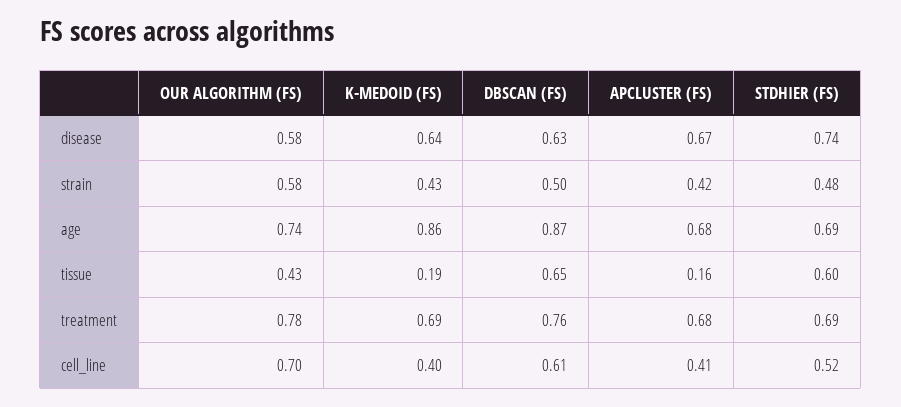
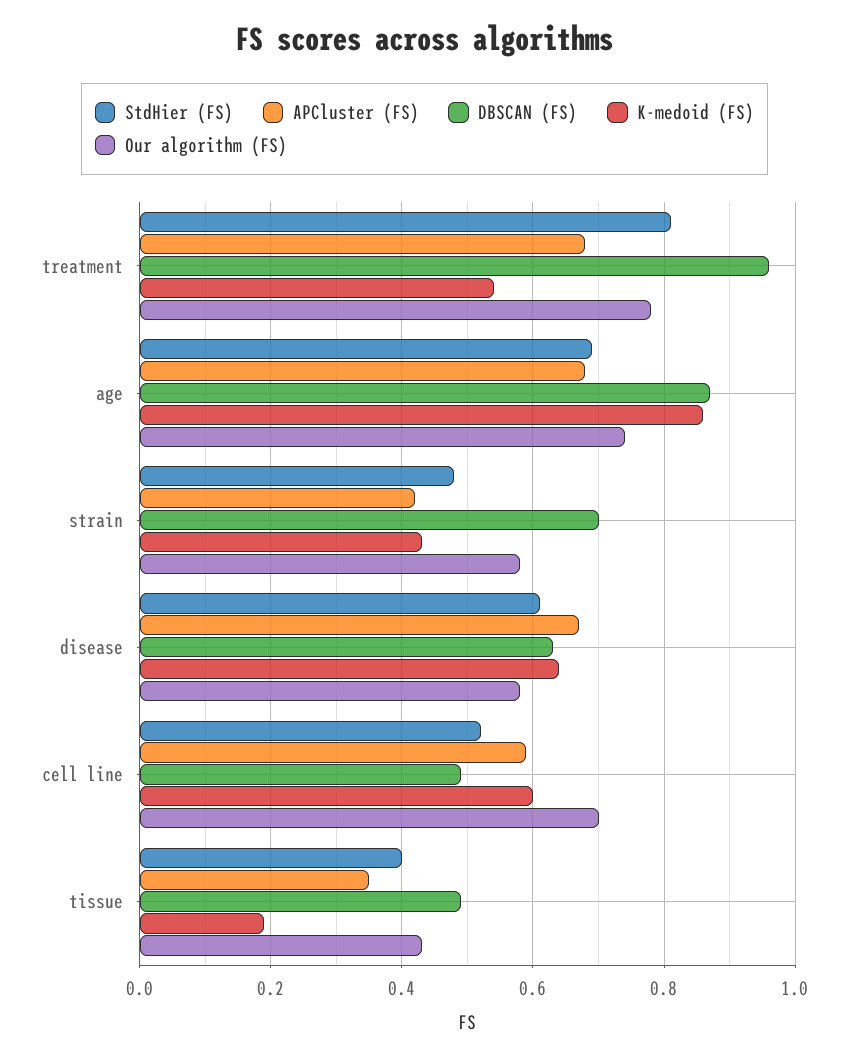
STDHIER (FS), disease: 0.74 -> 0.6
DBSCAN (FS), strain: 0.5 -> 0.7
DBSCAN (FS), tissue: 0.65 -> 0.5
APCLUSTER (FS), tissue: 0.16 -> 0.35
STDHIER (FS), tissue: 0.6 -> 0.4
K-MEDOID (FS), treatment: 0.69 -> 0.55
DBSCAN (FS), treatment: 0.76 -> 0.95
STDHIER (FS), treatment: 0.69 -> 0.8
K-MEDOID (FS), cell_line: 0.4 -> 0.6
DBSCAN (FS), cell_line: 0.61 -> 0.5
APCLUSTER (FS), cell_line: 0.41 -> 0.6

